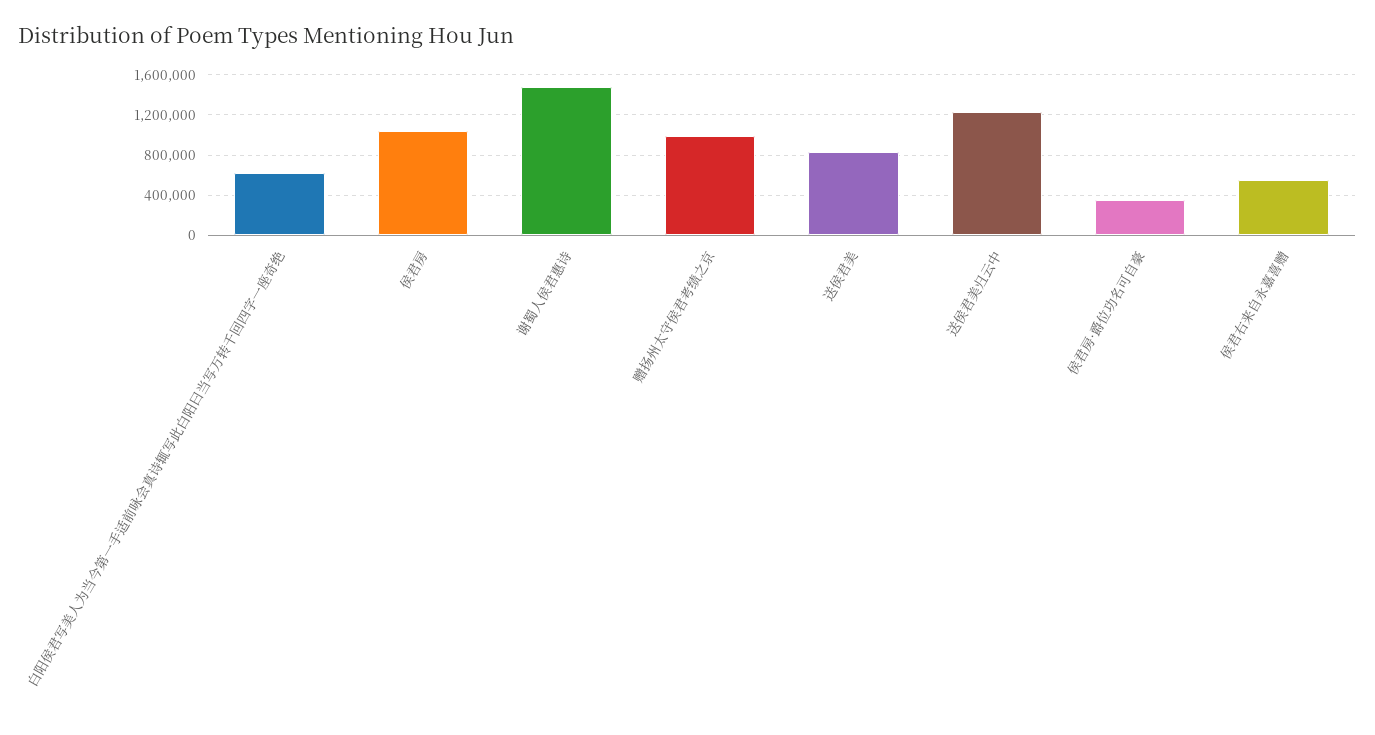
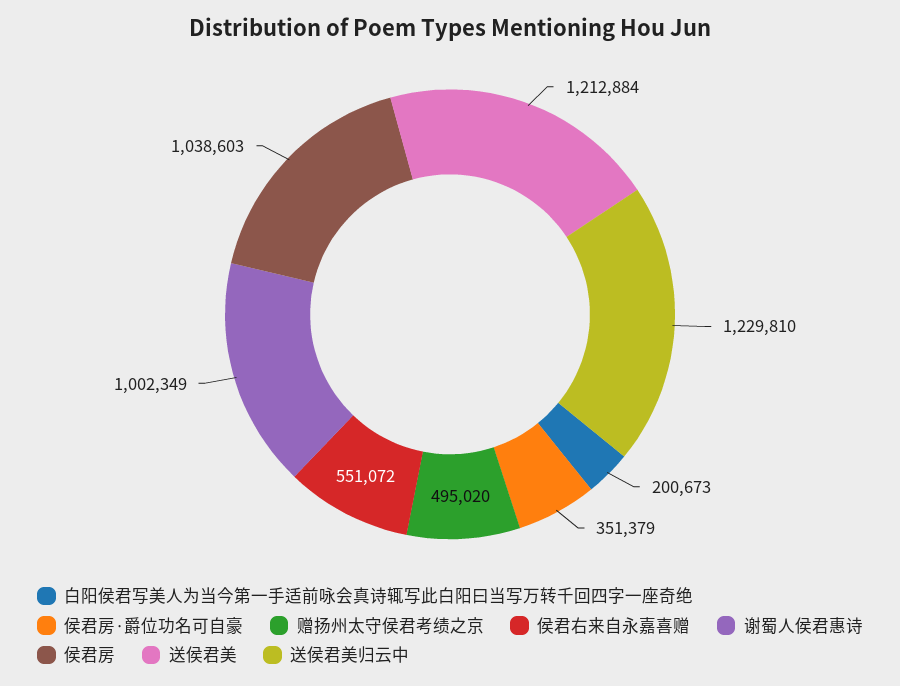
白阳侯君写美人为当今第一手适前咏会真诗辄写此白阳曰当写万转千回四字一座奇绝: 600000 -> 200673
谢蜀人侯君惠诗: 1500000 -> 1002349
赠扬州太守侯君考绩之京: 1000000 -> 495020
送侯君美: 800000 -> 1212884

